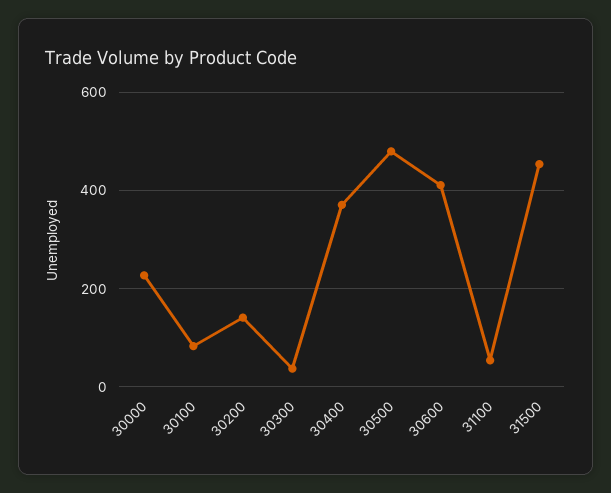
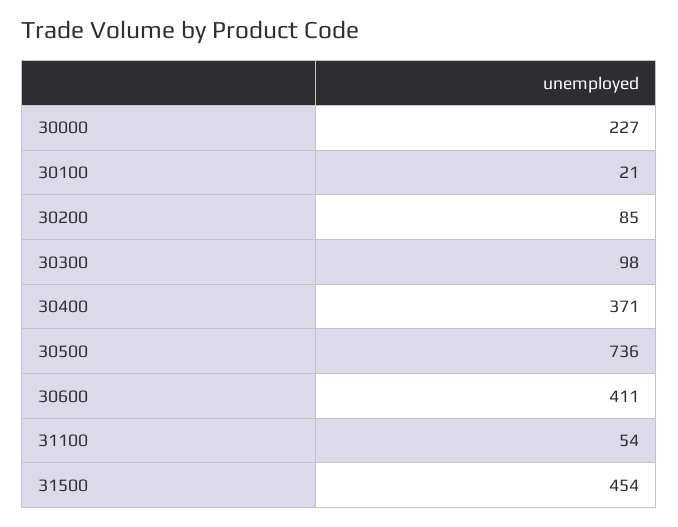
30100: 80 -> 21
30200: 140 -> 85
30300: 40 -> 98
30500: 480 -> 736

